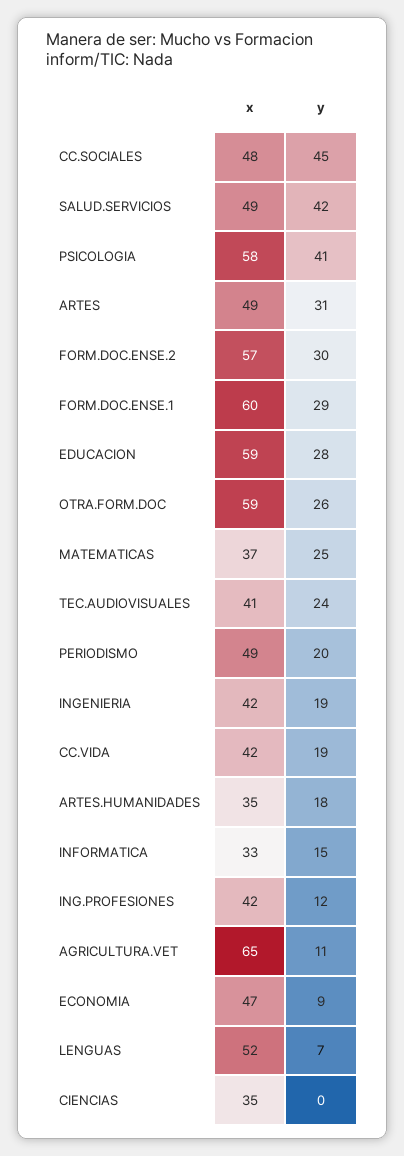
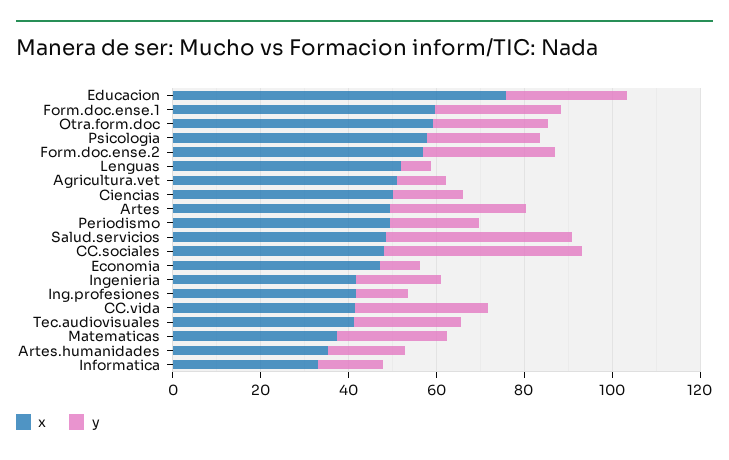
y, PSICOLOGIA: 41 -> 25
x, EDUCACION: 59 -> 75
y, CC.VIDA: 19 -> 30
x, AGRICULTURA.VET: 65 -> 50
x, CIENCIAS: 35 -> 50
y, CIENCIAS: 0 -> 15

